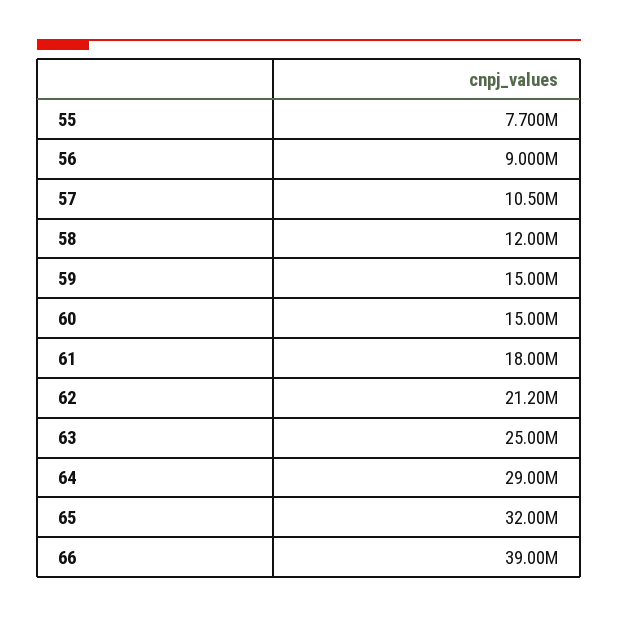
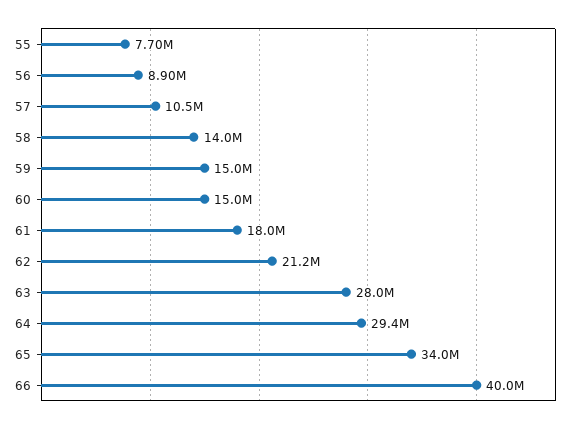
56: 9000000 -> 8900000
58: 12000000 -> 14000000
63: 25000000 -> 28000000
64: 29000000 -> 29400000
65: 32000000 -> 34000000
66: 39000000 -> 40000000

